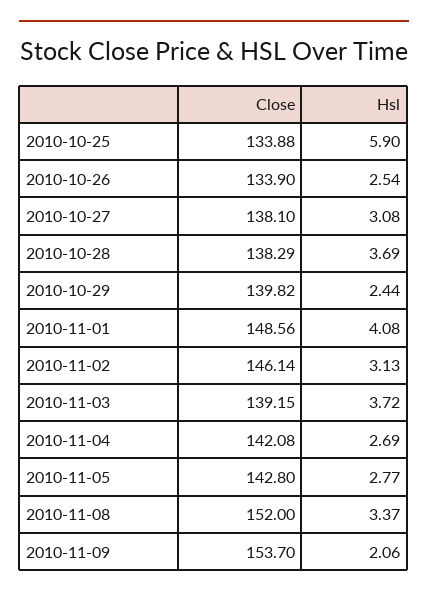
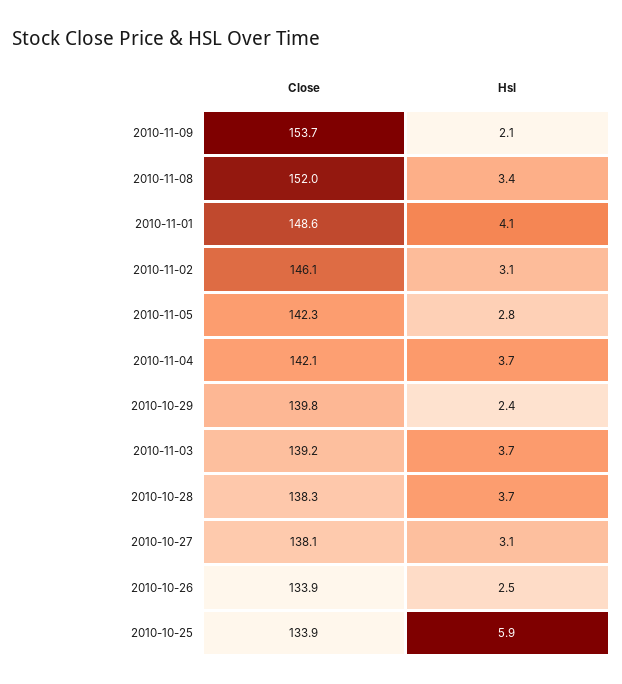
Hsl, 2010-11-04: 2.69 -> 3.7
Close, 2010-11-05: 142.8 -> 142.3

